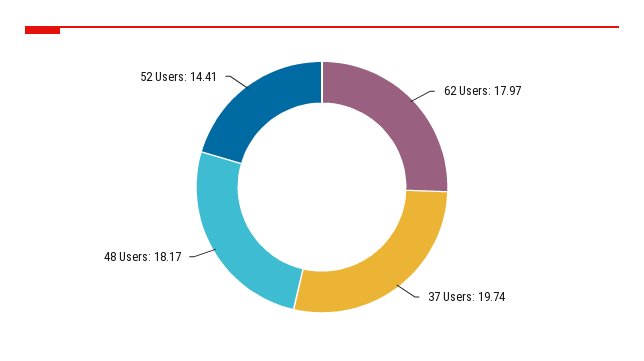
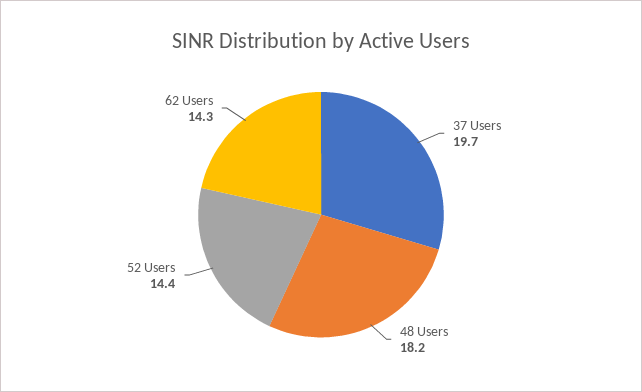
62 Users: 17.97 -> 14.3

